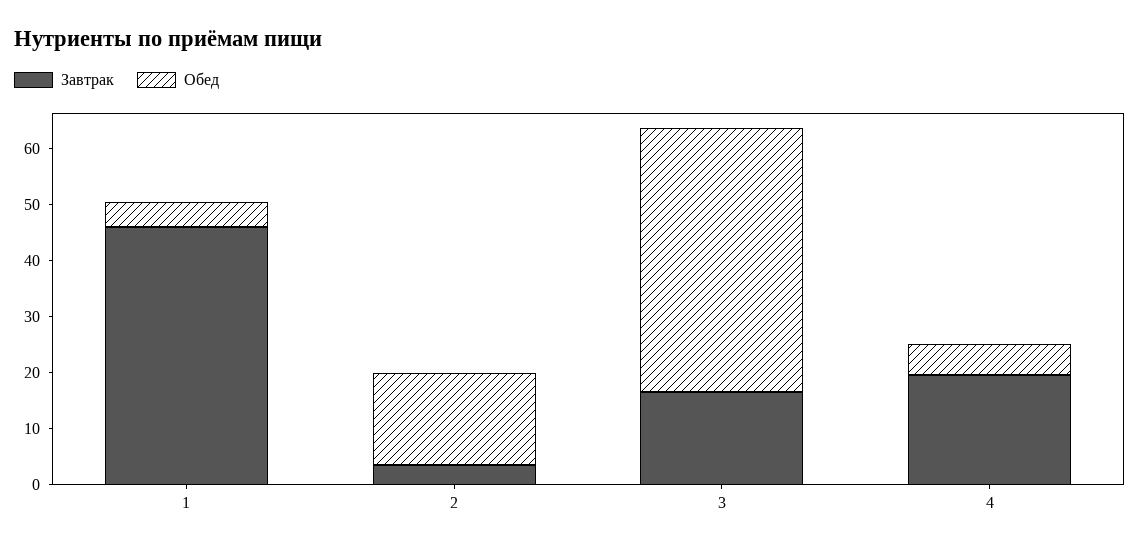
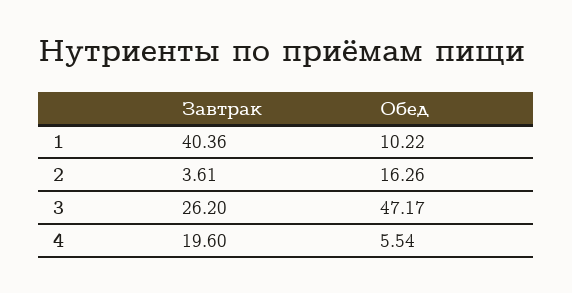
Завтрак, 1: 46 -> 40.36
Обед, 1: 4 -> 10.22
Завтрак, 3: 16 -> 26.2

